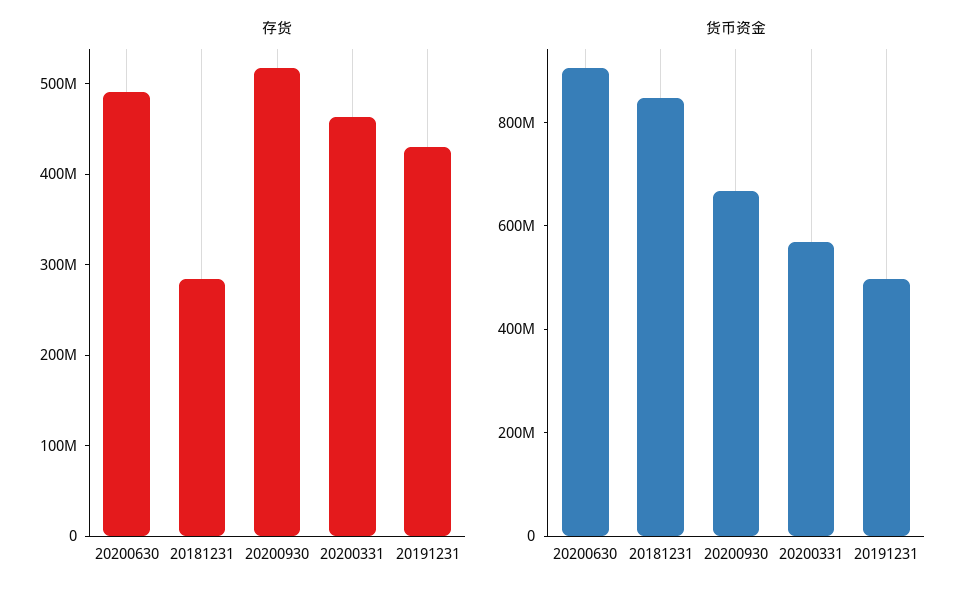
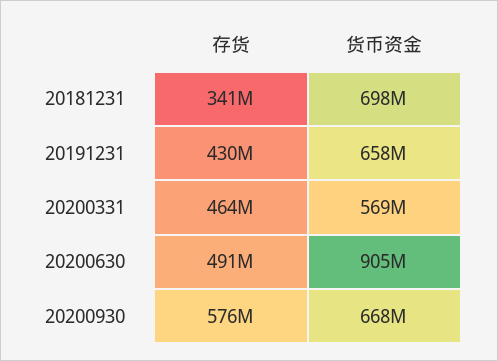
存货, 20181231: 280000000 -> 341000000
存货, 20200930: 520000000 -> 576000000
货币资金, 20181231: 850000000 -> 698000000
货币资金, 20191231: 500000000 -> 658000000

